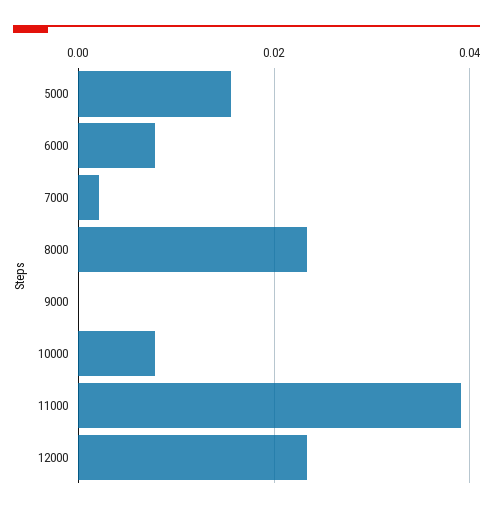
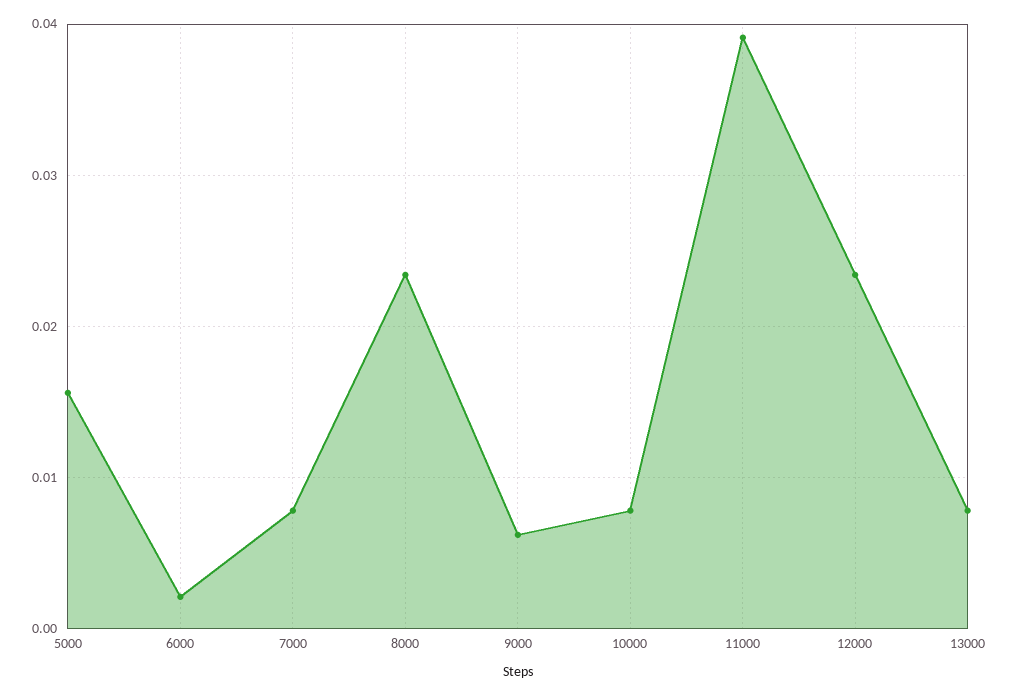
6000: 0.008 -> 0.002
7000: 0.002 -> 0.008
9000: 0 -> 0.006
13000: none -> 0.008

